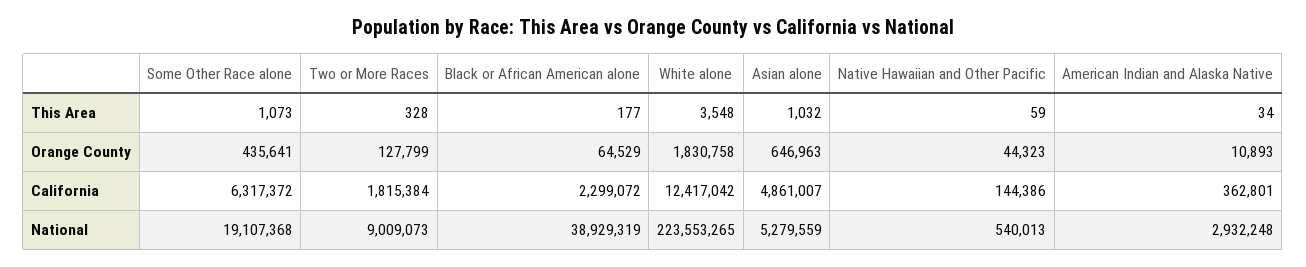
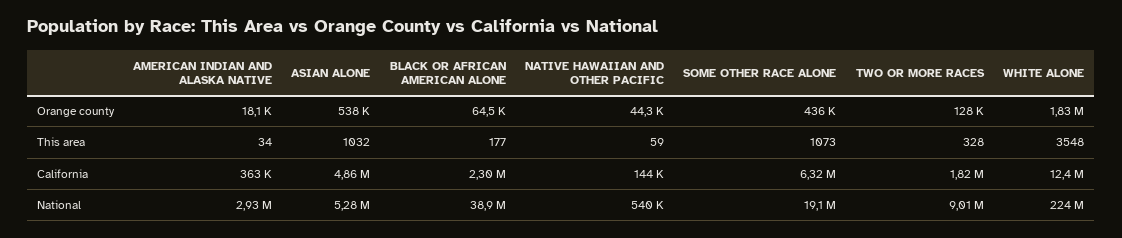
Asian alone, Orange County: 646963 -> 538000
American Indian and Alaska Native, Orange County: 10893 -> 18100

